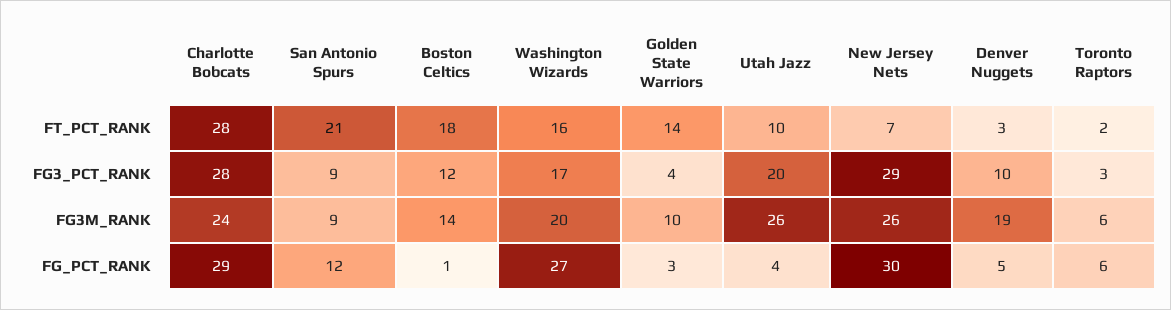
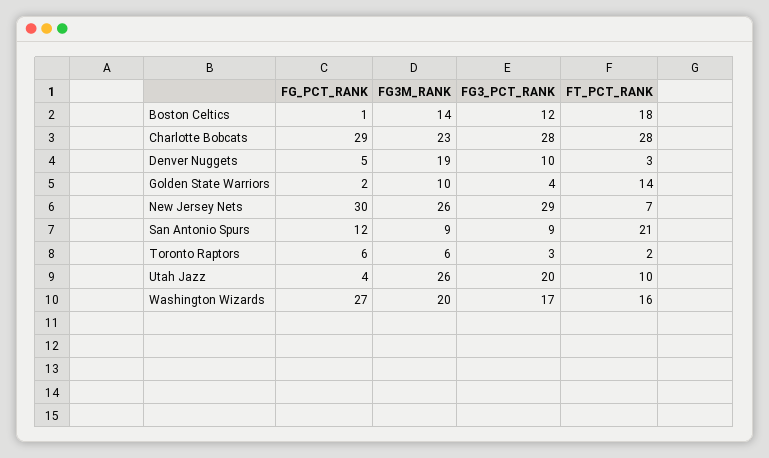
Charlotte Bobcats, FG3M_RANK: 24 -> 23
Golden State Warriors, FG_PCT_RANK: 3 -> 2

